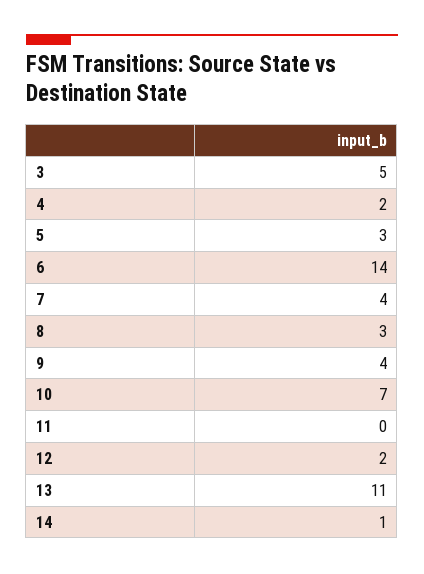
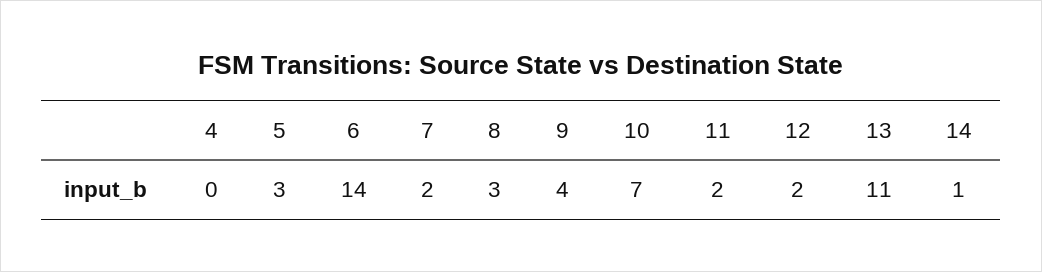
3: 5 -> none
4: 2 -> 0
7: 4 -> 2
11: 0 -> 2

